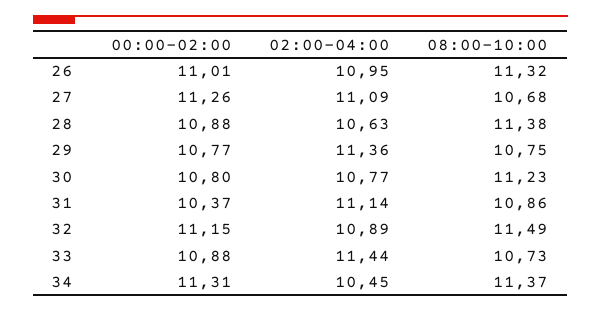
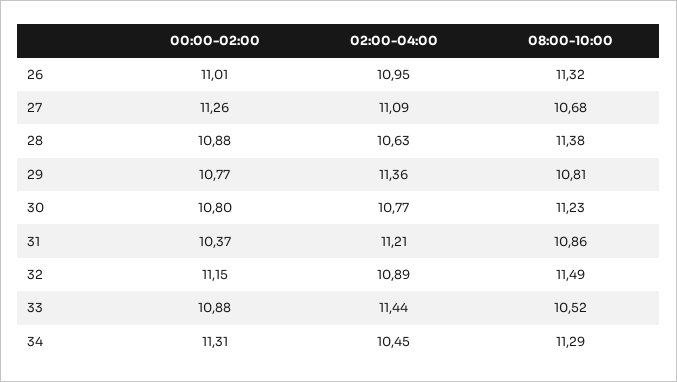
08:00-10:00, 29: 10.75 -> 10.81
02:00-04:00, 31: 11.14 -> 11.21
08:00-10:00, 33: 10.73 -> 10.52
08:00-10:00, 34: 11.37 -> 11.29

